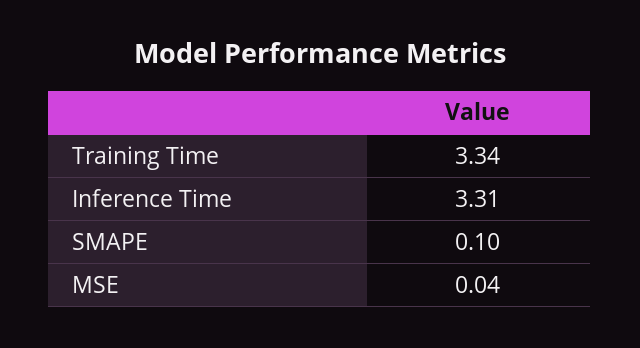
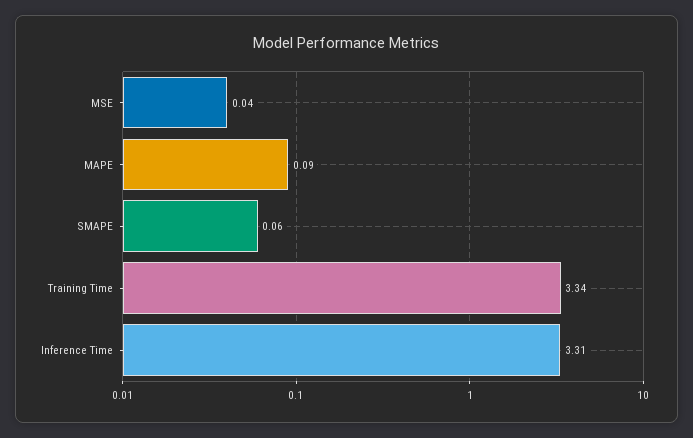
SMAPE: 0.1 -> 0.06
MAPE: none -> 0.09

